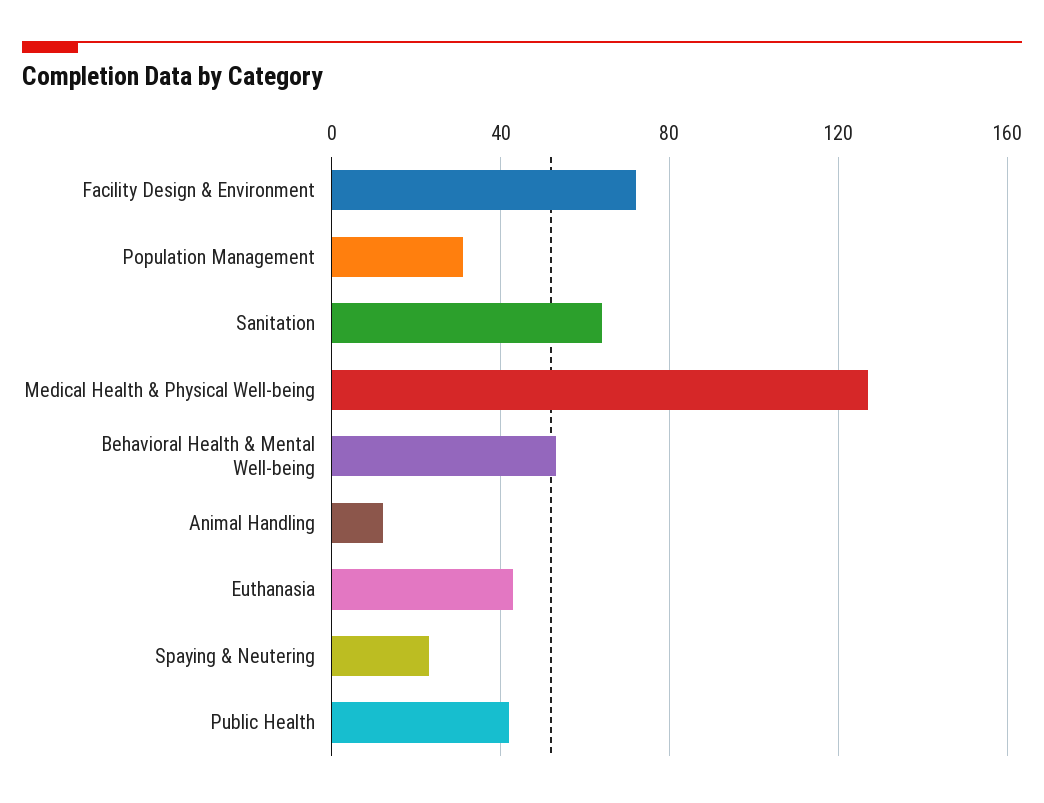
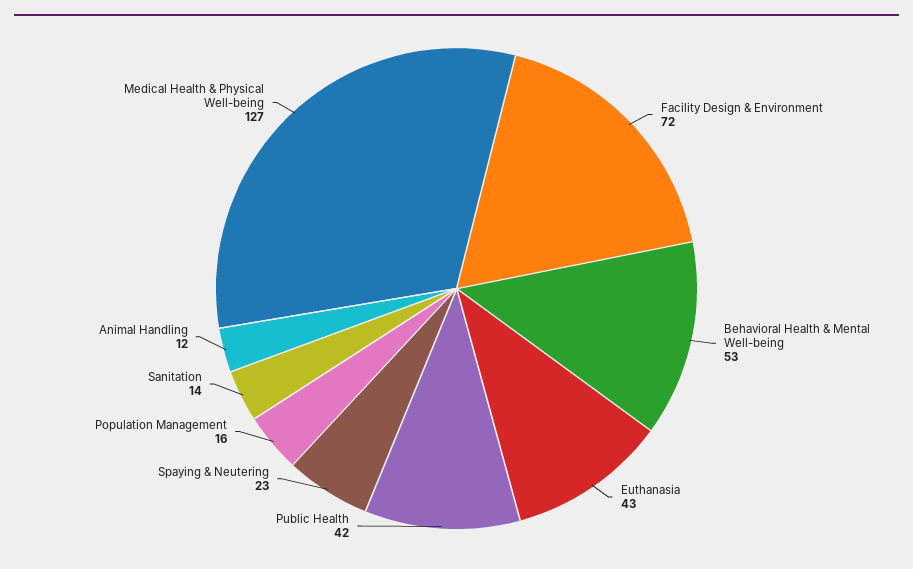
Population Management: 30 -> 16
Sanitation: 65 -> 14

